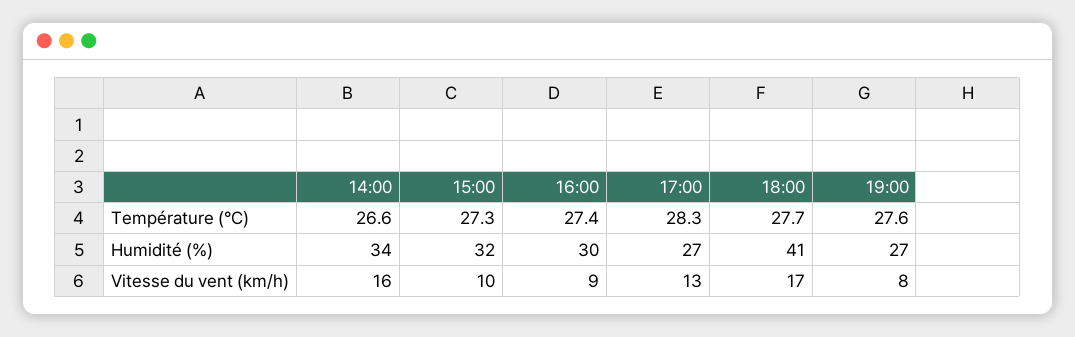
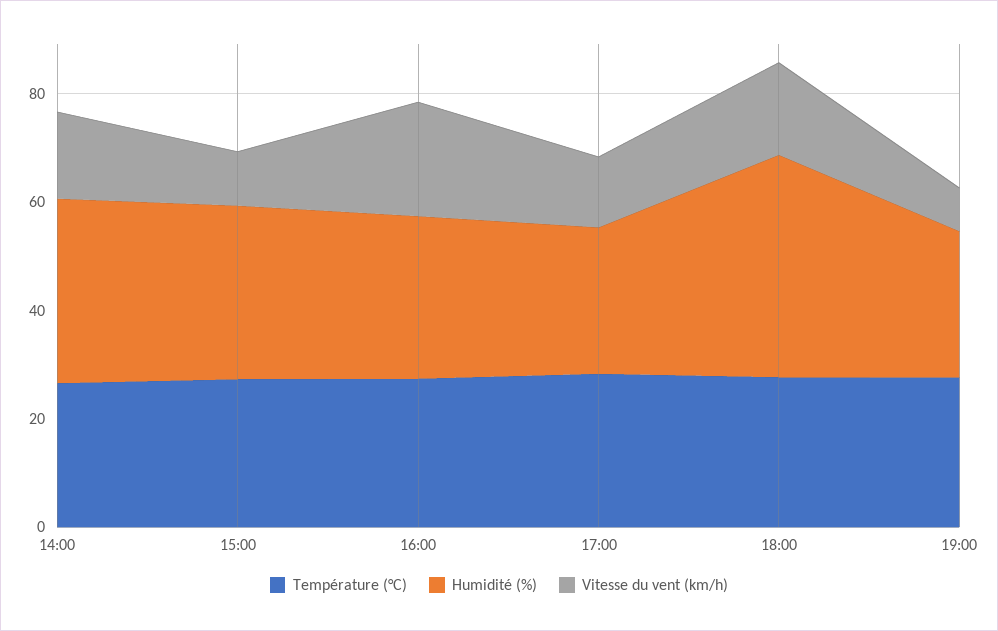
Vitesse du vent (km/h), 16:00: 9 -> 20

